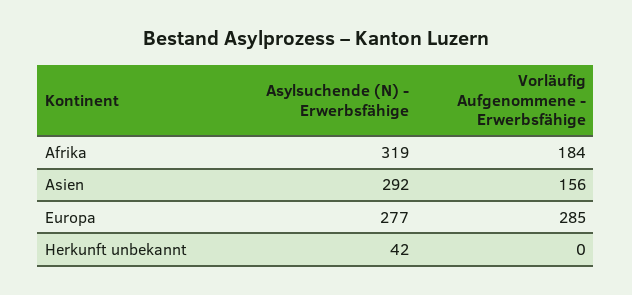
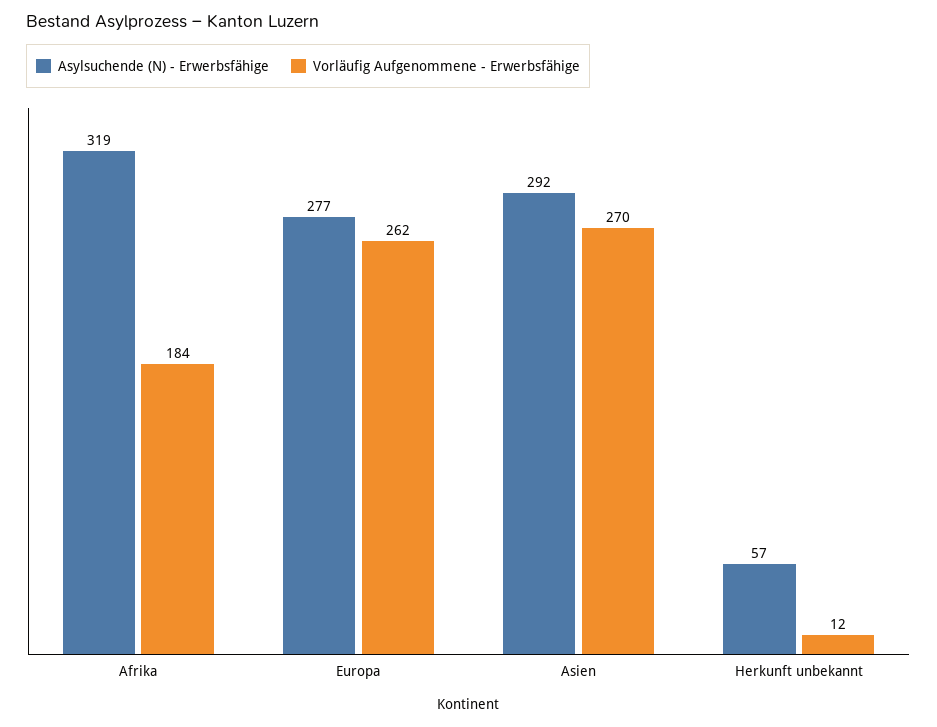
Vorläufig Aufgenommene - Erwerbsfähige, Asien: 156 -> 270
Vorläufig Aufgenommene - Erwerbsfähige, Europa: 285 -> 262
Asylsuchende (N) - Erwerbsfähige, Herkunft unbekannt: 42 -> 57
Vorläufig Aufgenommene - Erwerbsfähige, Herkunft unbekannt: 0 -> 12

